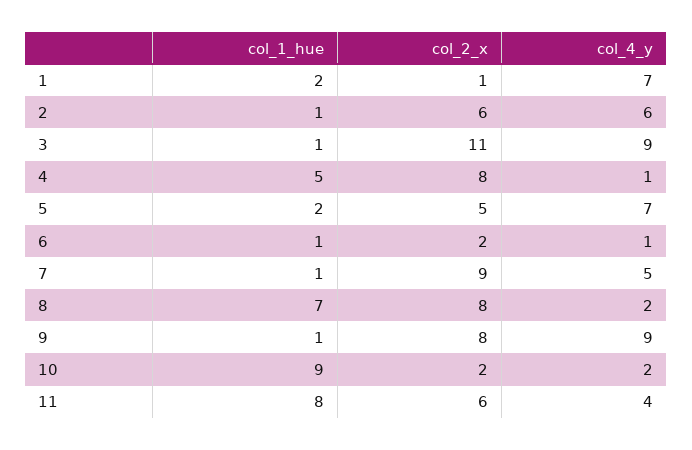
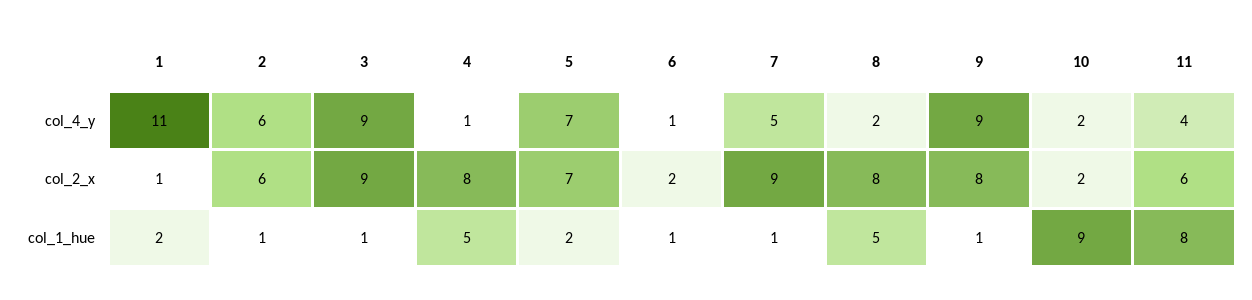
col_4_y, 1: 7 -> 11
col_2_x, 3: 11 -> 9
col_2_x, 5: 5 -> 7
col_1_hue, 8: 7 -> 5

